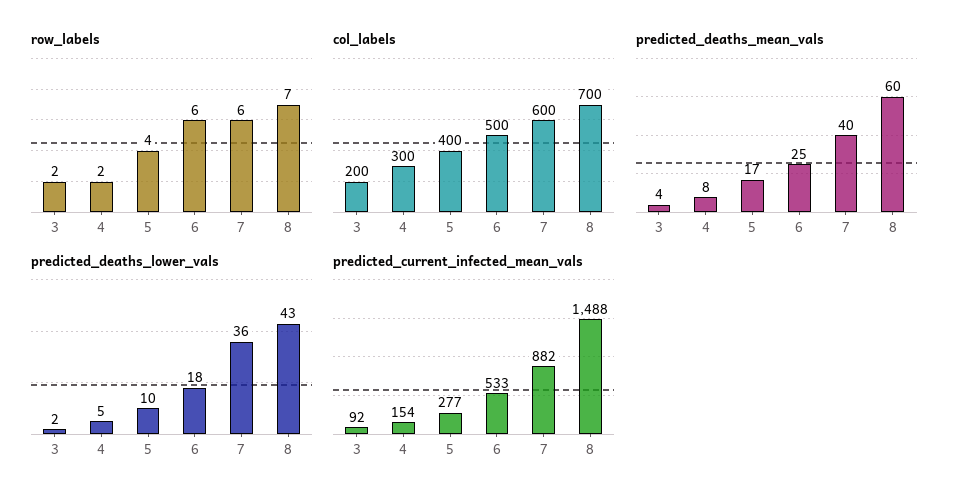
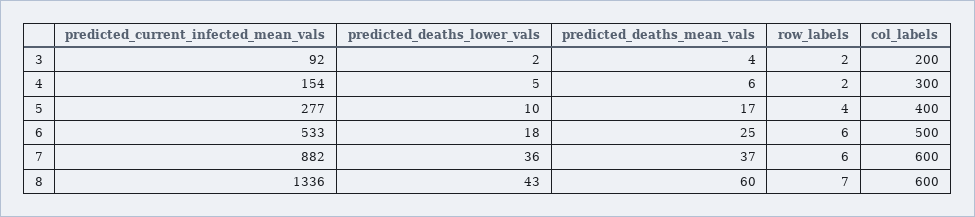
col_labels, 8: 700 -> 600
predicted_deaths_mean_vals, 4: 8 -> 6
predicted_deaths_mean_vals, 7: 40 -> 37
predicted_current_infected_mean_vals, 8: 1488 -> 1336

